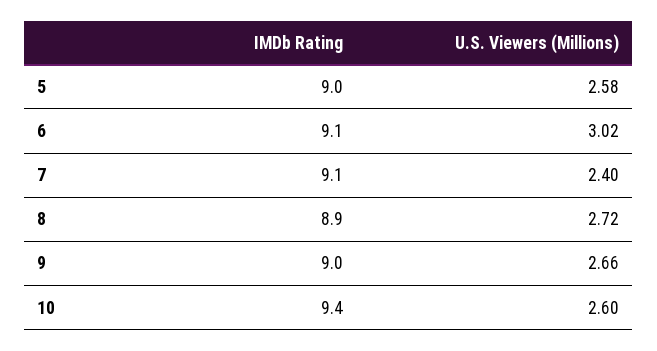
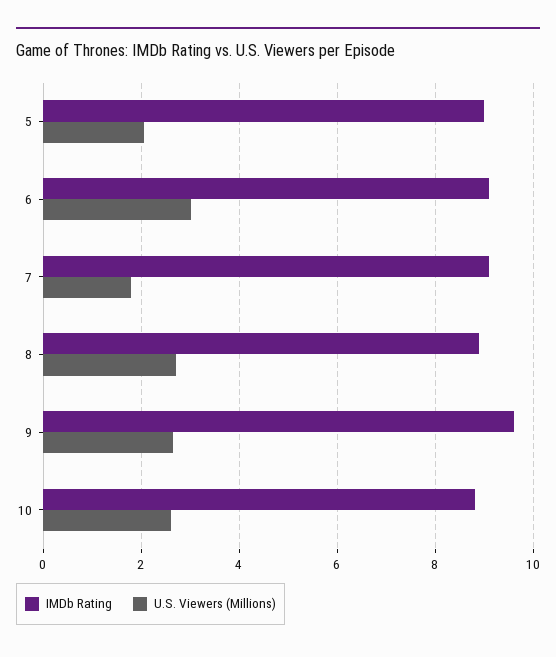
U.S. Viewers (Millions), 5: 2.58 -> 2
U.S. Viewers (Millions), 7: 2.4 -> 1.8
IMDb Rating, 9: 9 -> 9.6
IMDb Rating, 10: 9.4 -> 8.8

